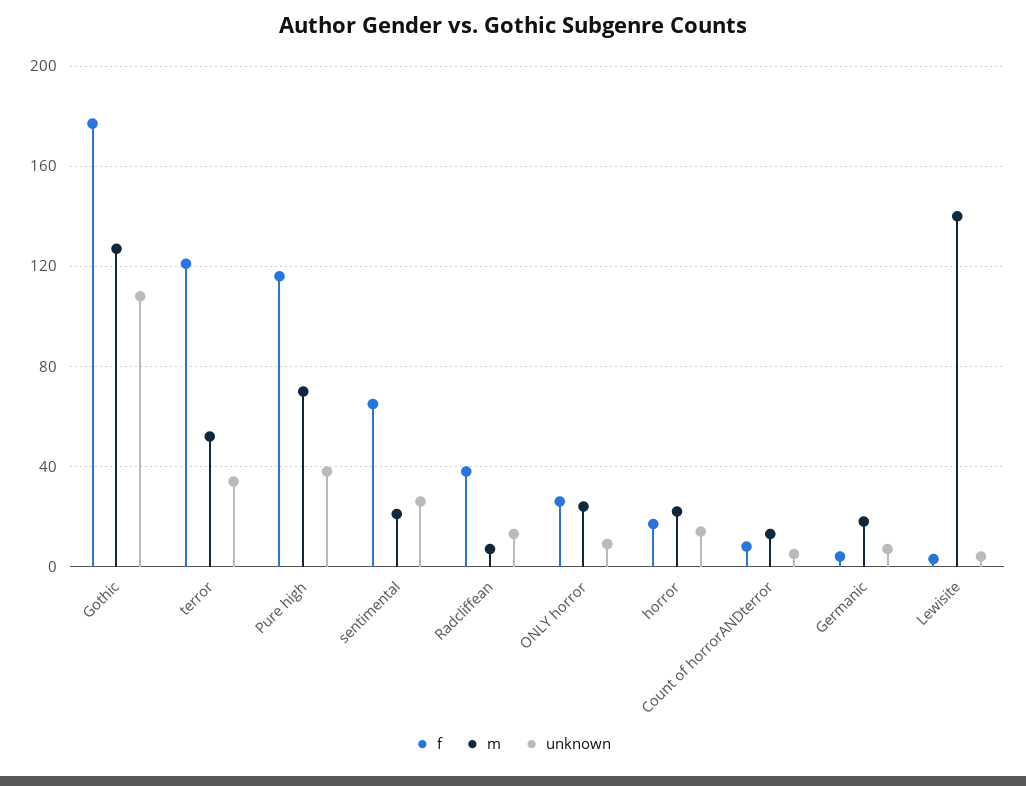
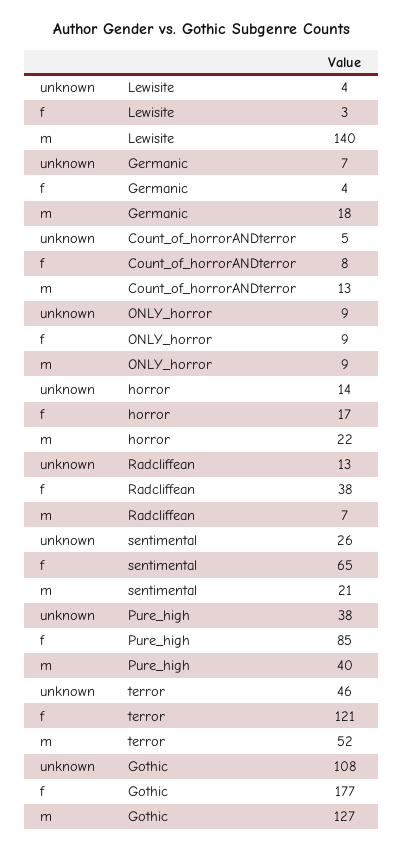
unknown, terror: 35 -> 46
f, Pure high: 115 -> 85
m, Pure high: 70 -> 40
f, ONLY horror: 25 -> 9
m, ONLY horror: 25 -> 9

